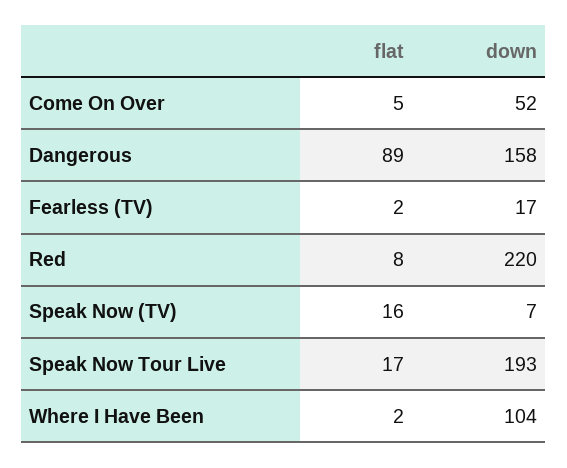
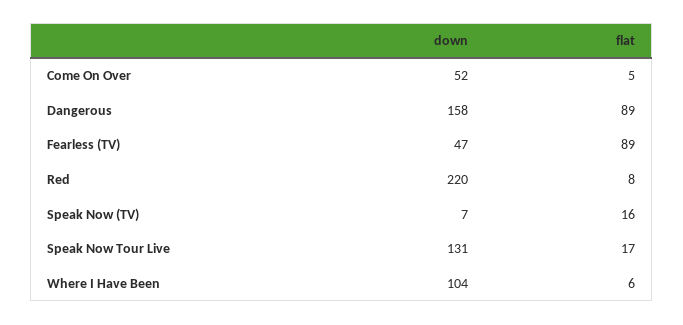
flat, Fearless (TV): 2 -> 89
down, Fearless (TV): 17 -> 47
down, Speak Now Tour Live: 193 -> 131
flat, Where I Have Been: 2 -> 6

